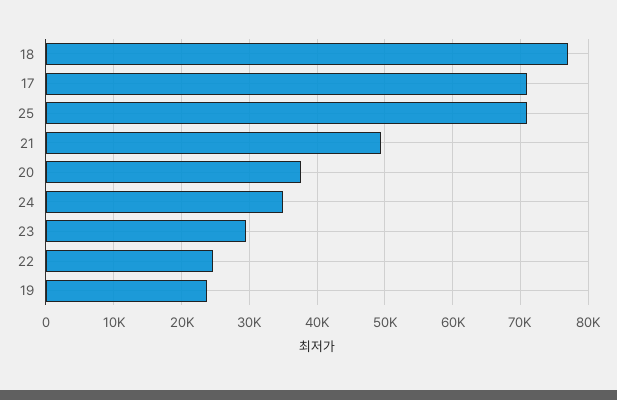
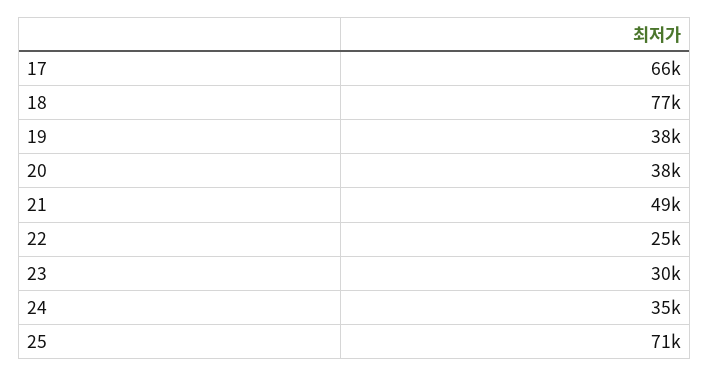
17: 71000 -> 66000
19: 24000 -> 38000

